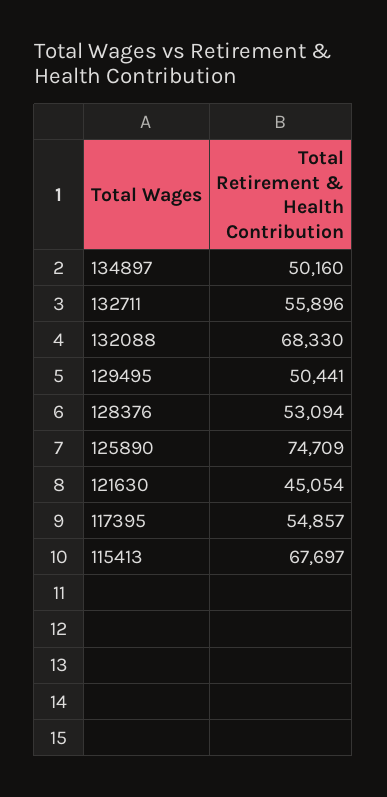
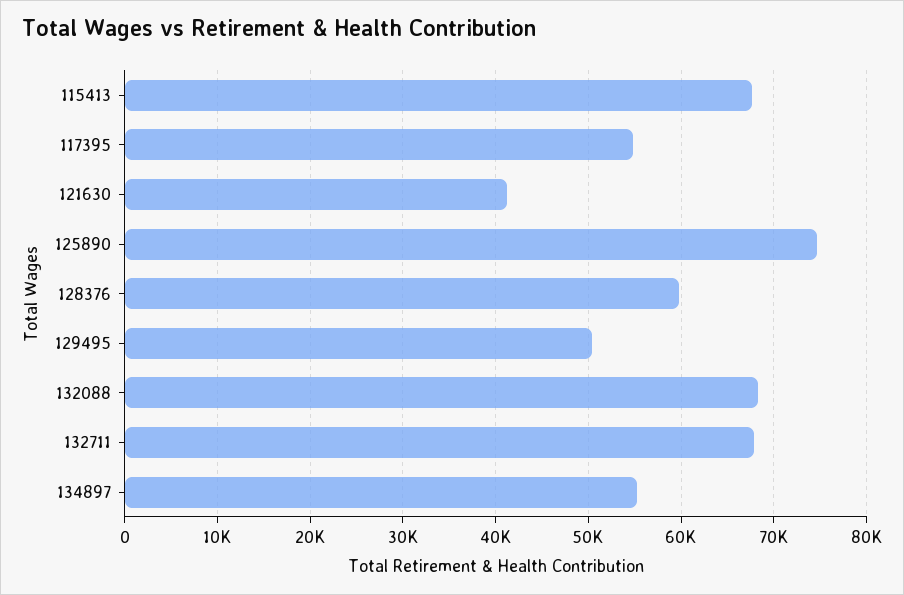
134897: 50160 -> 55000
132711: 55896 -> 68000
128376: 53094 -> 60000
121630: 45054 -> 41000

